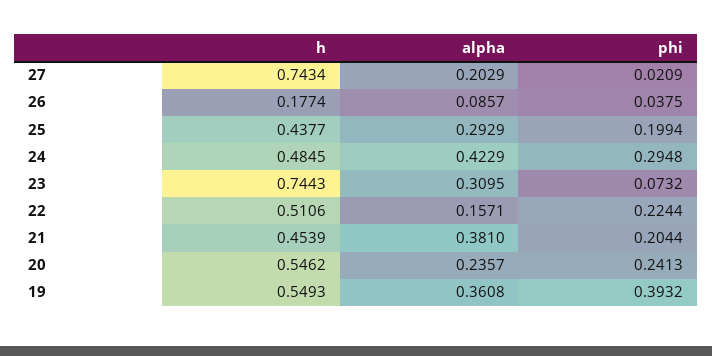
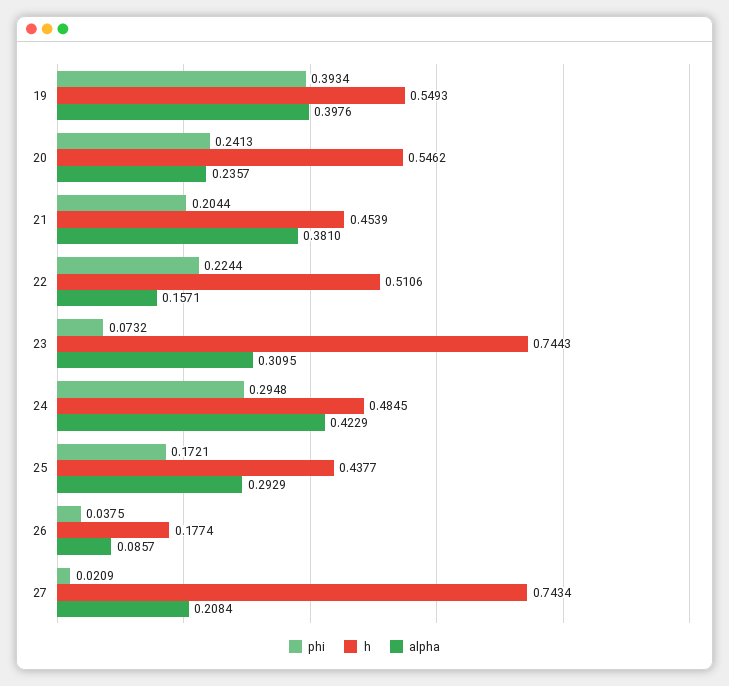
alpha, 27: 0.2029 -> 0.2084
phi, 25: 0.1994 -> 0.1721
alpha, 19: 0.3608 -> 0.3976
phi, 19: 0.3932 -> 0.3934

